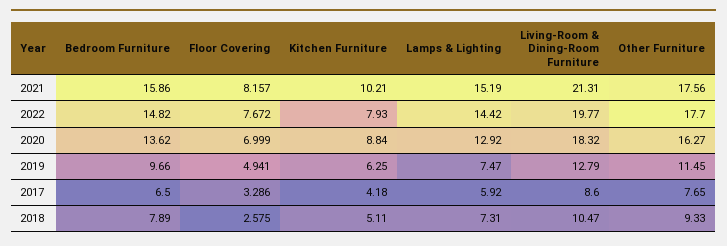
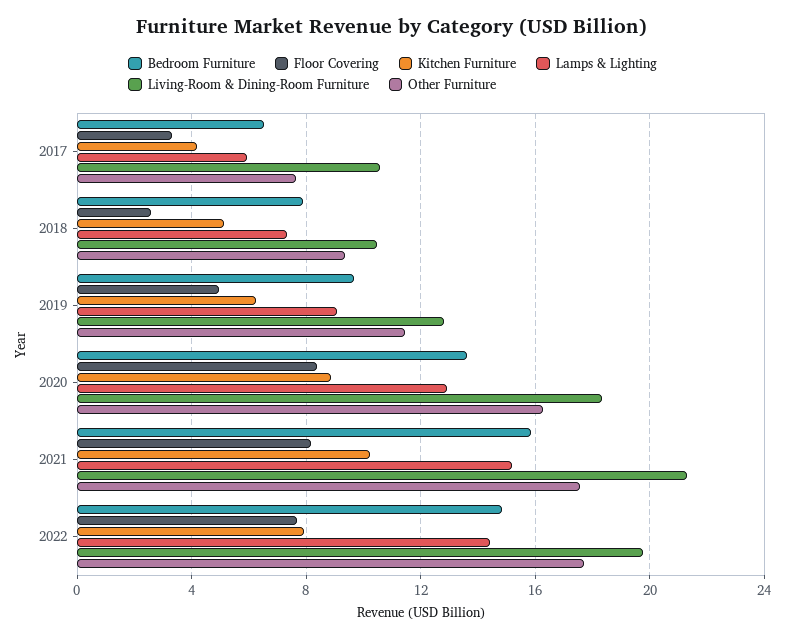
Floor Covering, 2020: 6.999 -> 8.5
Lamps & Lighting, 2019: 7.47 -> 9
Living-Room & Dining-Room Furniture, 2017: 8.6 -> 10.5

